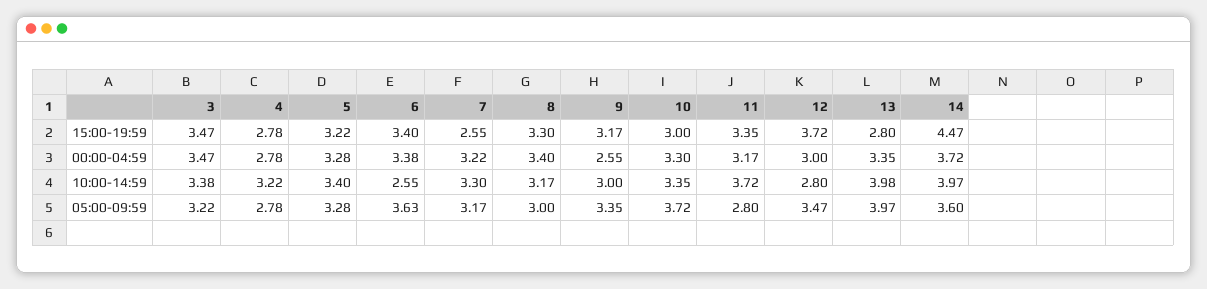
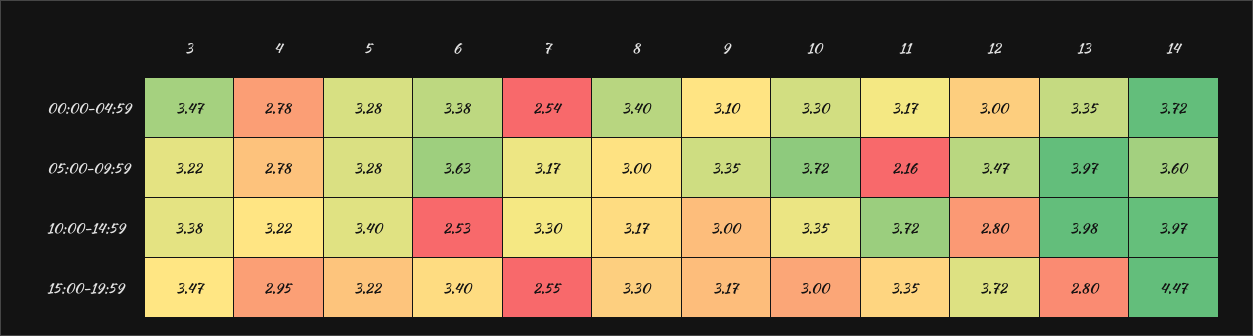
4, 15:00-19:59: 2.78 -> 2.95
7, 00:00-04:59: 3.22 -> 2.54
9, 00:00-04:59: 2.55 -> 3.1
6, 10:00-14:59: 2.55 -> 2.53
11, 05:00-09:59: 2.8 -> 2.16

